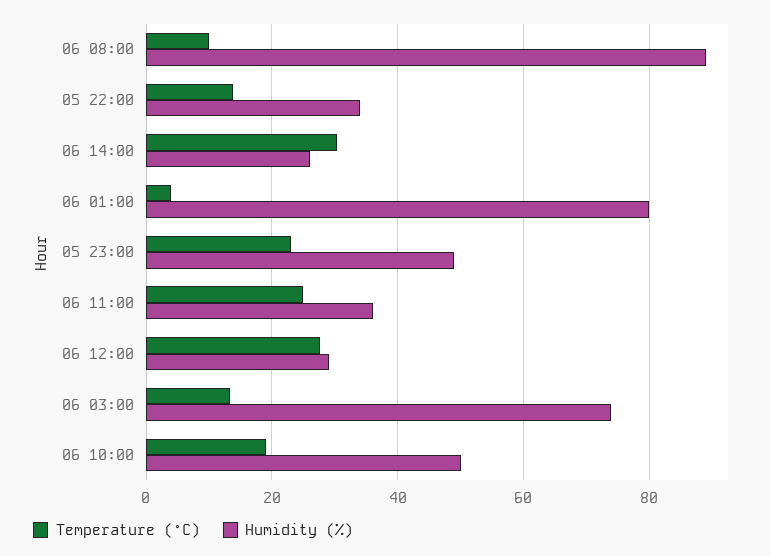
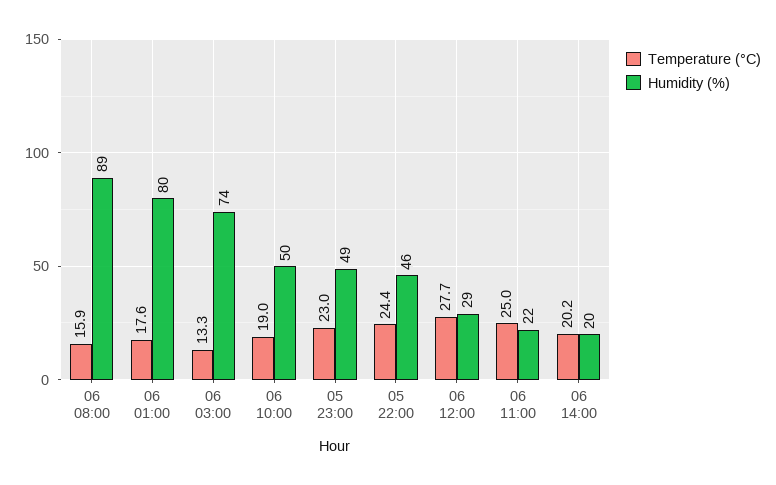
Temperature (°C), 06 08:00: 10 -> 15.9
Temperature (°C), 05 22:00: 14 -> 24.4
Humidity (%), 05 22:00: 34 -> 46
Temperature (°C), 06 14:00: 30 -> 20.2
Humidity (%), 06 14:00: 26 -> 20
Temperature (°C), 06 01:00: 4 -> 17.6
Humidity (%), 06 11:00: 36 -> 22

